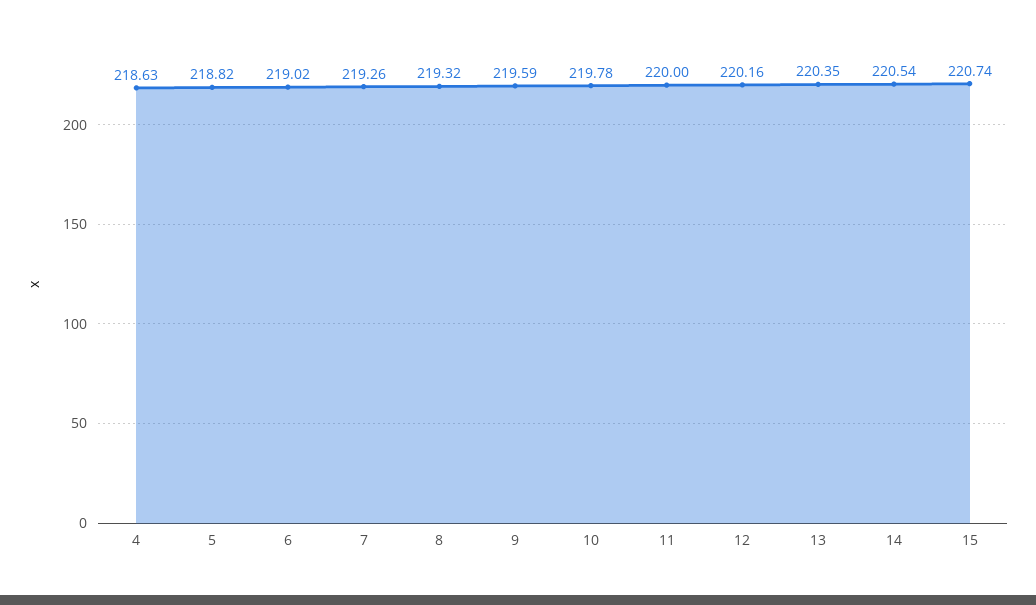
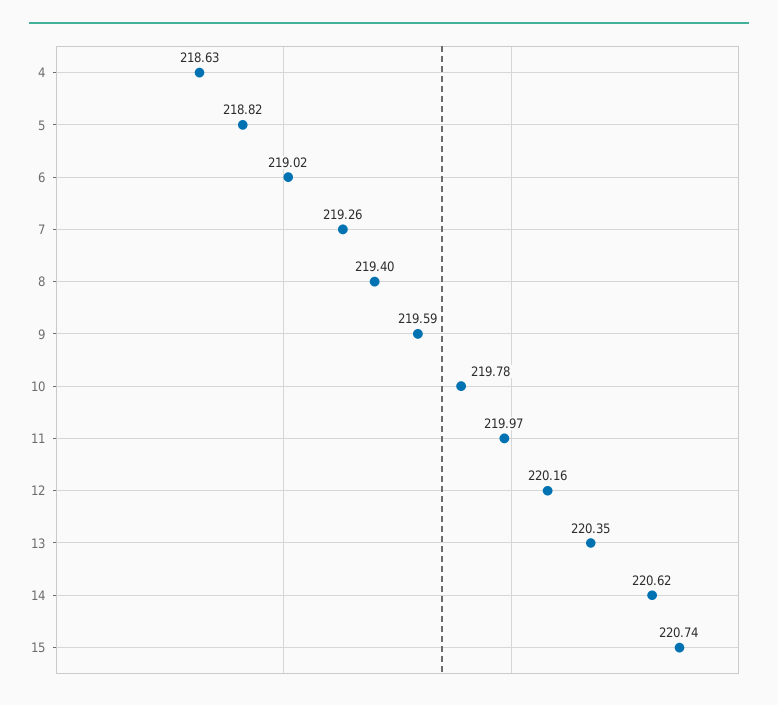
8: 219.32 -> 219.4
11: 220 -> 219.97
14: 220.54 -> 220.62

